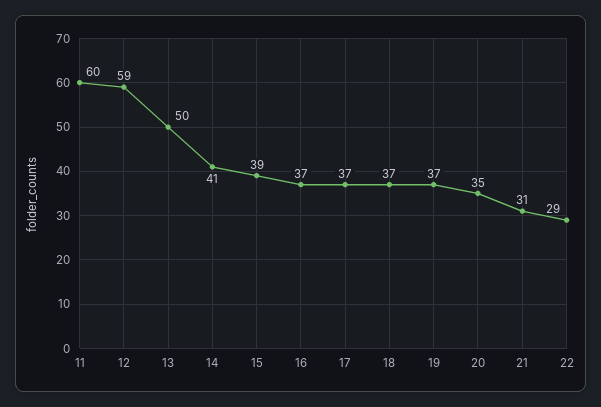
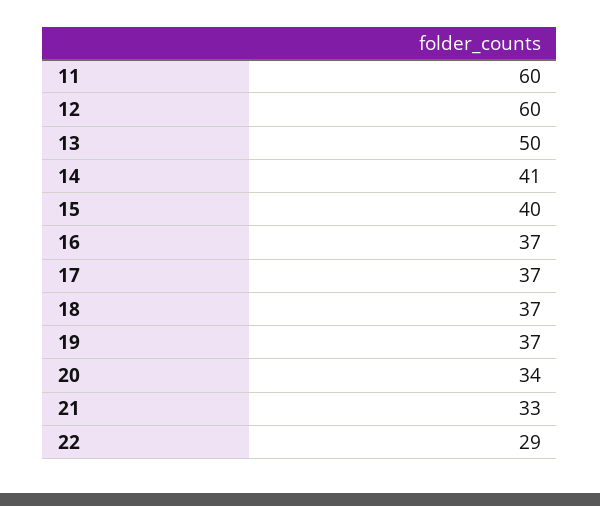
12: 59 -> 60
15: 39 -> 40
20: 35 -> 34
21: 31 -> 33

